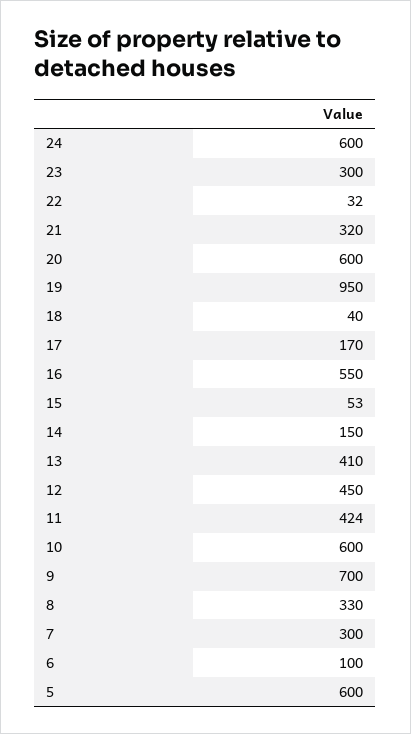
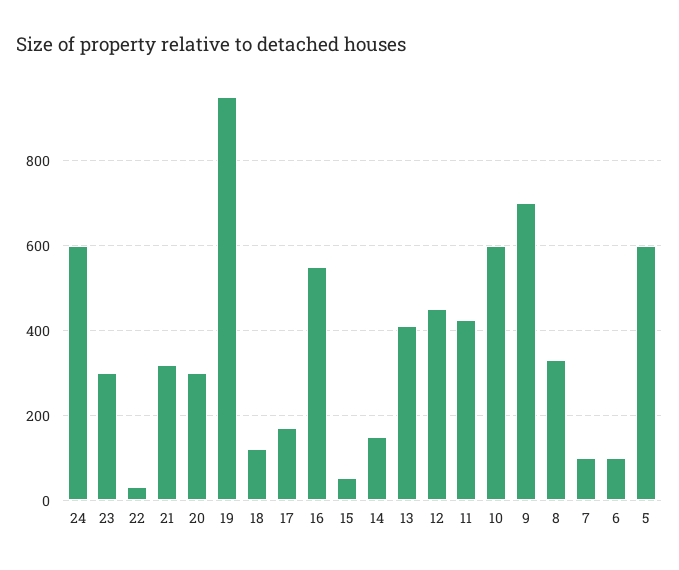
20: 600 -> 300
18: 40 -> 120
7: 300 -> 100

